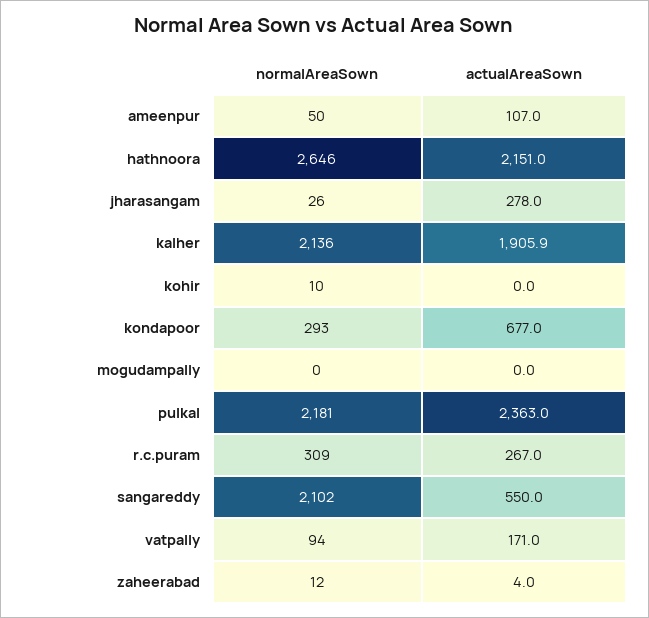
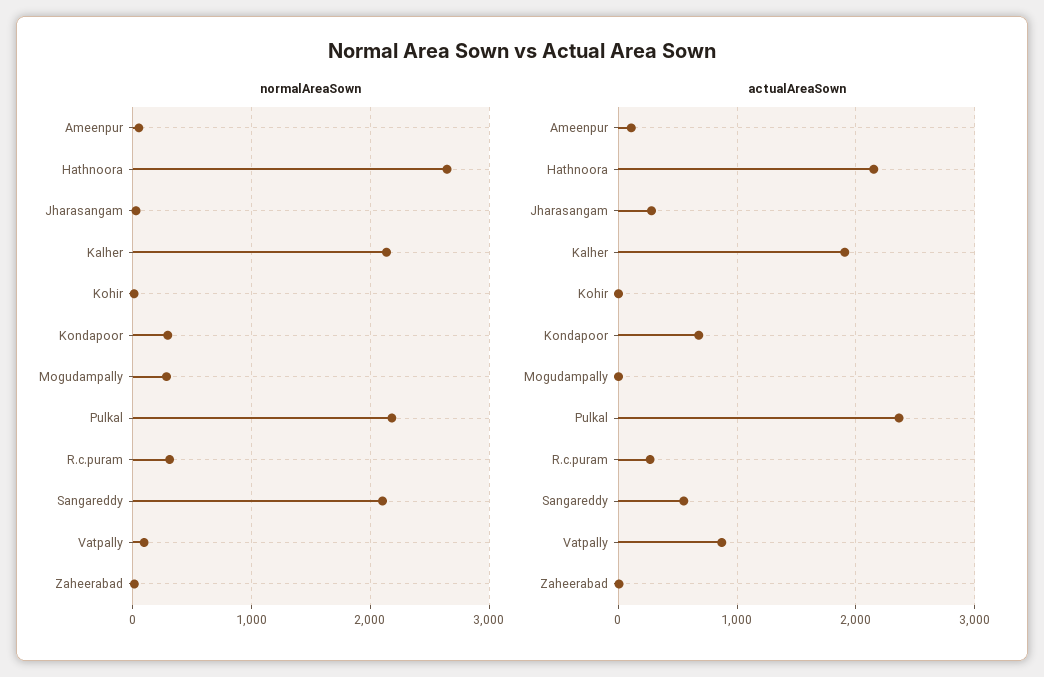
normalAreaSown, mogudampally: 0 -> 300
actualAreaSown, vatpally: 171 -> 900

